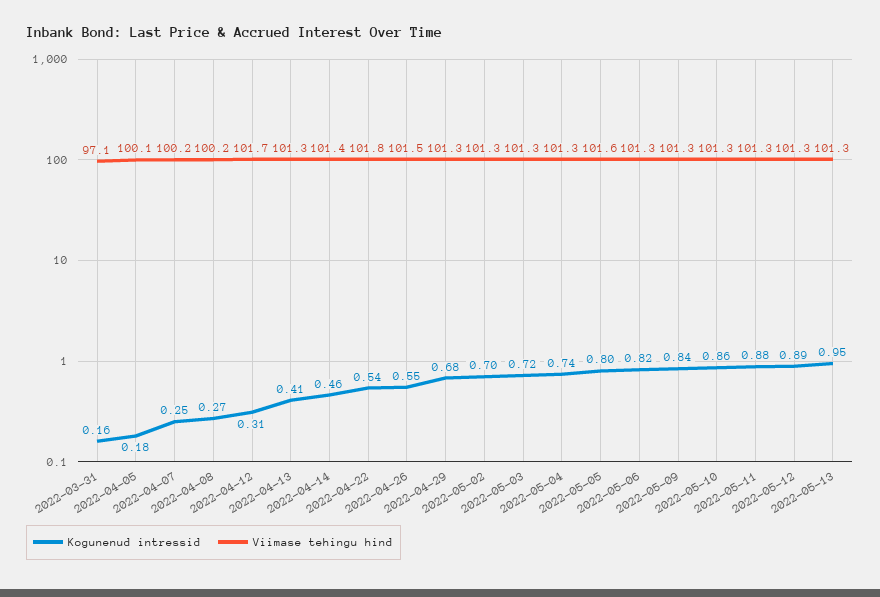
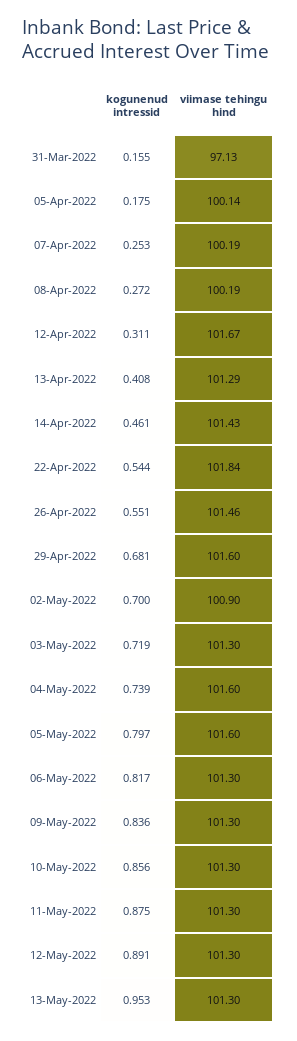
Viimase tehingu hind, 2022-04-29: 101.3 -> 101.6
Viimase tehingu hind, 2022-05-02: 101.3 -> 100.9
Viimase tehingu hind, 2022-05-04: 101.3 -> 101.6

